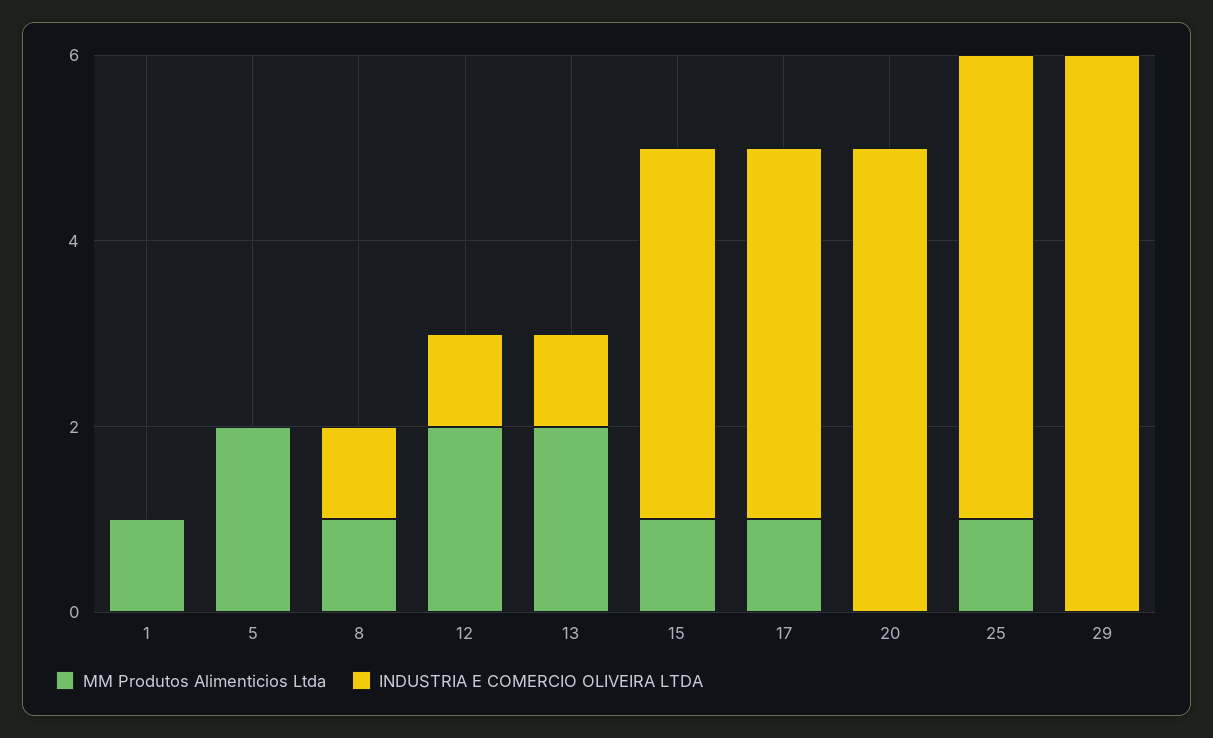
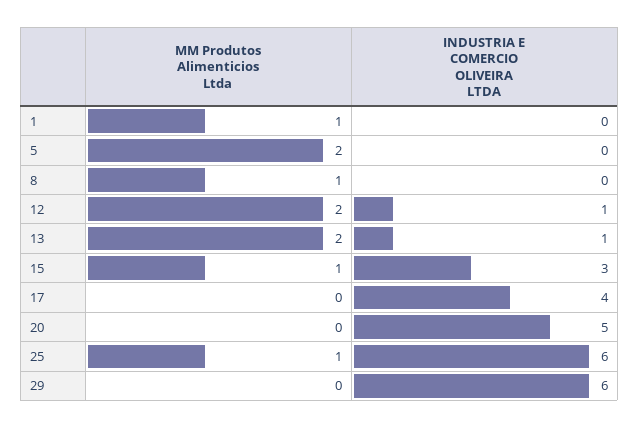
INDUSTRIA E COMERCIO OLIVEIRA LTDA, 8: 1 -> 0
INDUSTRIA E COMERCIO OLIVEIRA LTDA, 15: 4 -> 3
MM Produtos Alimenticios Ltda, 17: 1 -> 0
INDUSTRIA E COMERCIO OLIVEIRA LTDA, 25: 5 -> 6

